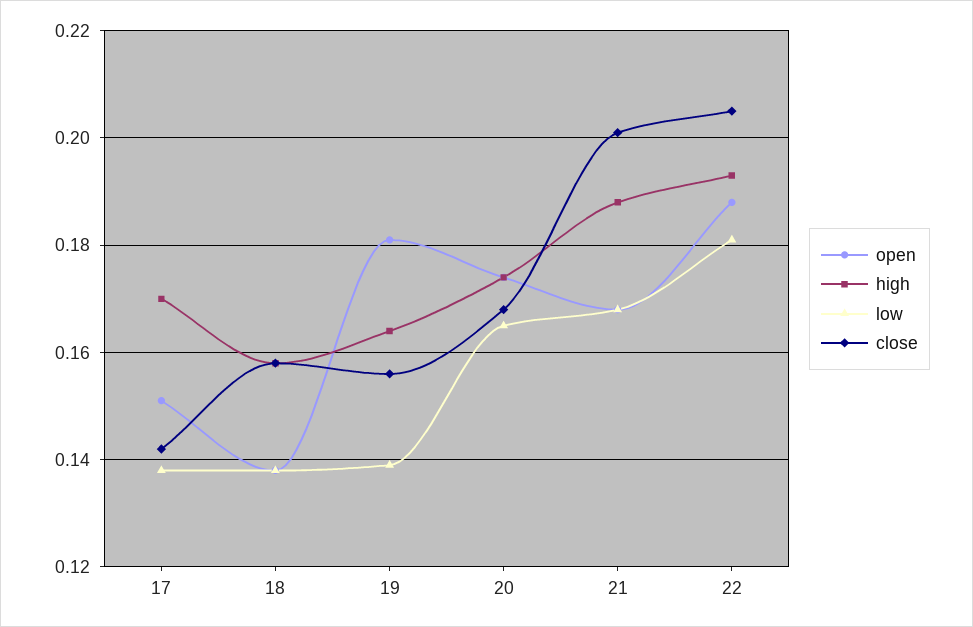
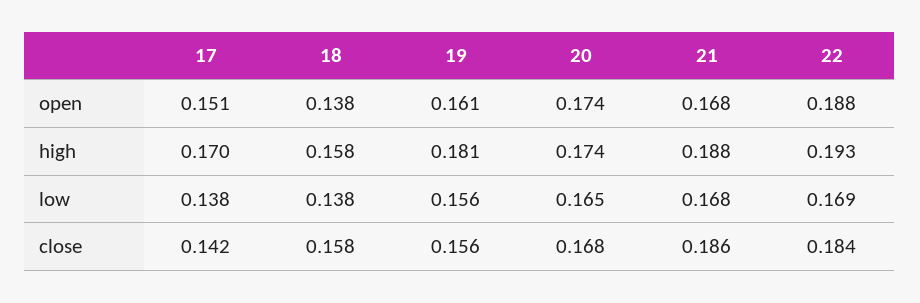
open, 19: 0.18 -> 0.161
high, 19: 0.165 -> 0.181
low, 19: 0.14 -> 0.156
close, 21: 0.2 -> 0.186
low, 22: 0.18 -> 0.169
close, 22: 0.205 -> 0.184

